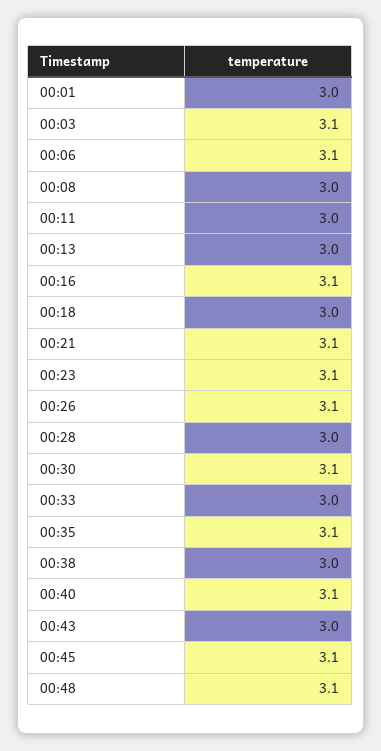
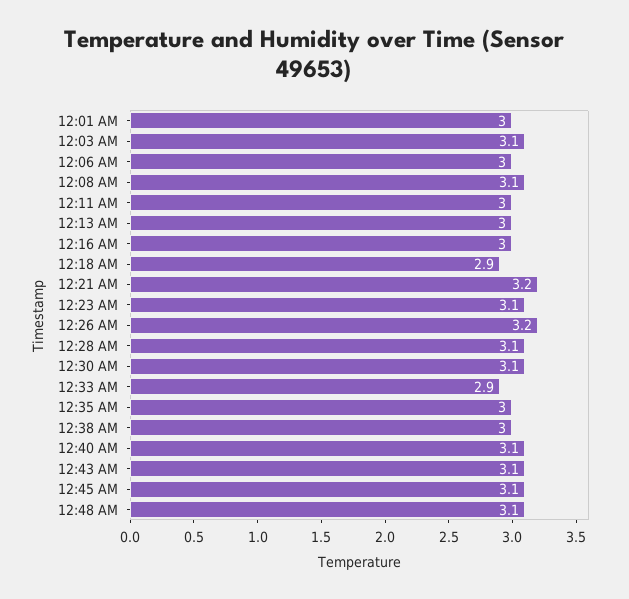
00:06: 3.1 -> 3
00:08: 3 -> 3.1
00:16: 3.1 -> 3
00:18: 3 -> 2.9
00:21: 3.1 -> 3.2
00:26: 3.1 -> 3.2
00:28: 3 -> 3.1
00:33: 3 -> 2.9
00:35: 3.1 -> 3
00:43: 3 -> 3.1

